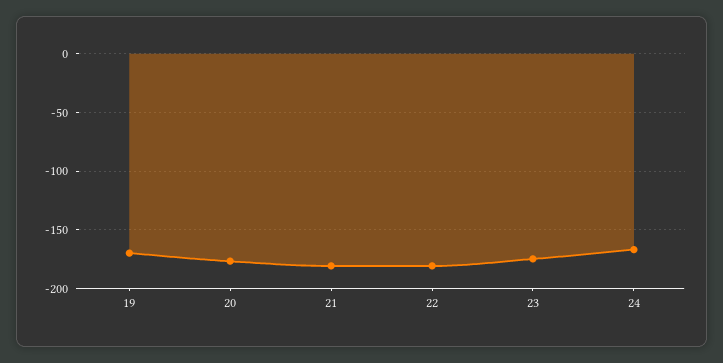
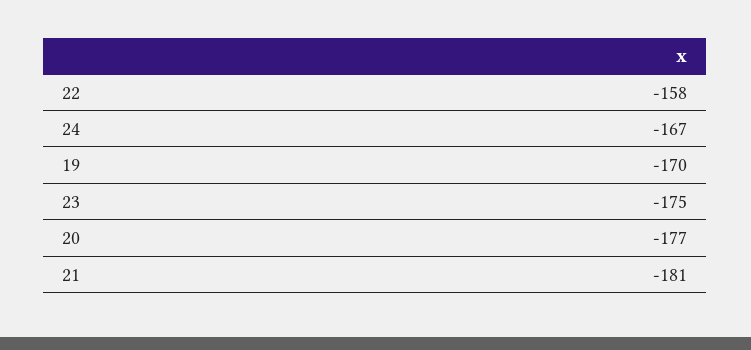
22: -180 -> -158

